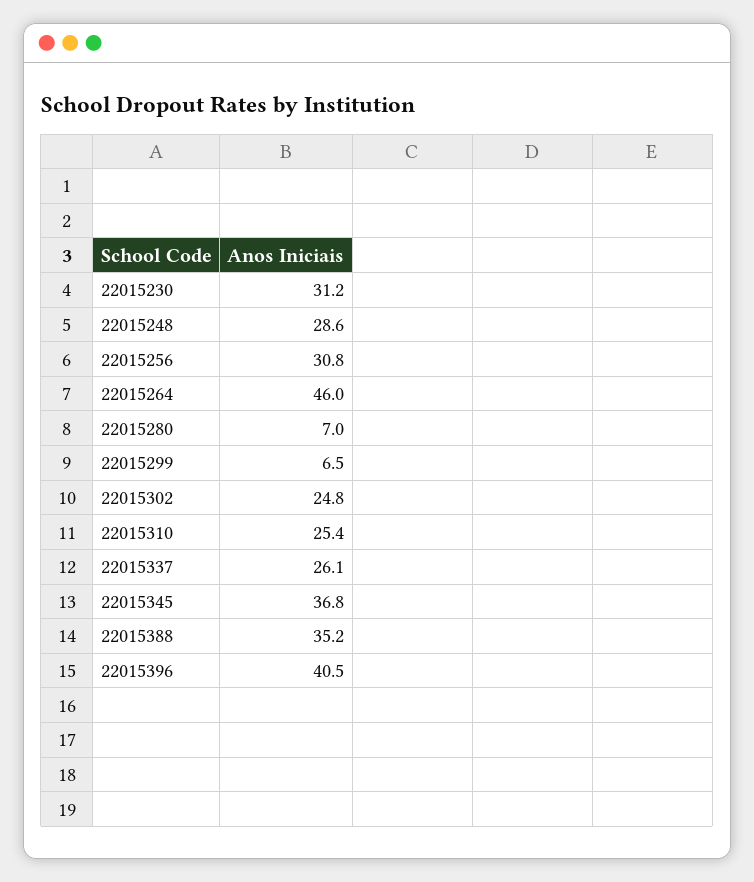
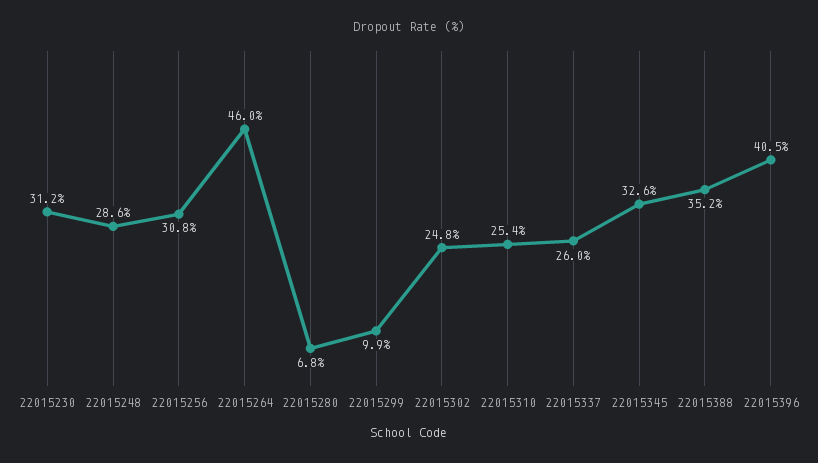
22015280: 7 -> 6.8
22015299: 6.5 -> 9.9
22015337: 26.1 -> 26
22015345: 36.8 -> 32.6

